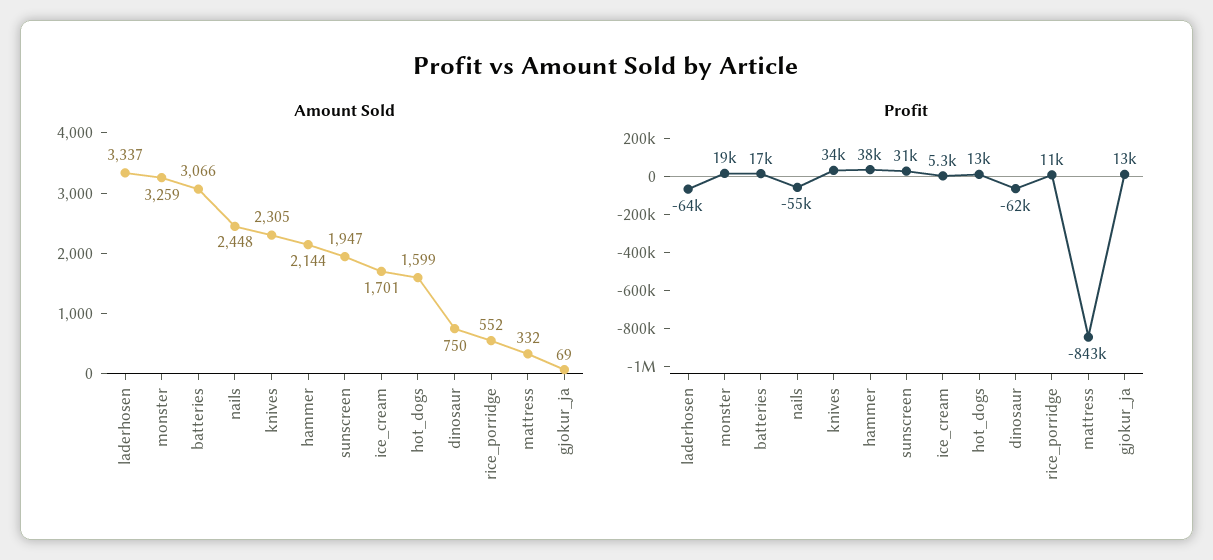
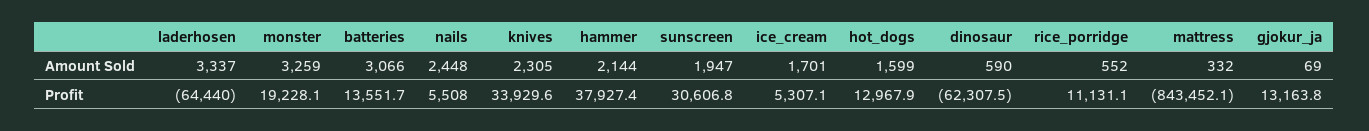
Amount Sold, dinosaur: 750 -> 590
Profit, batteries: 17000 -> 13551.7
Profit, nails: -55000 -> 5508

